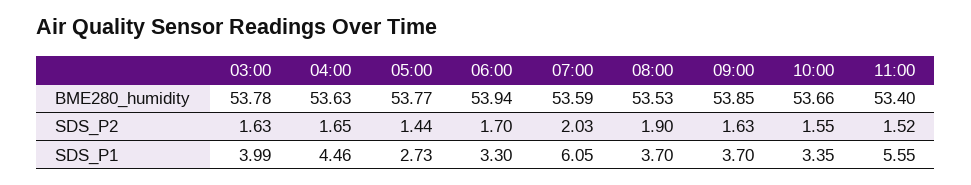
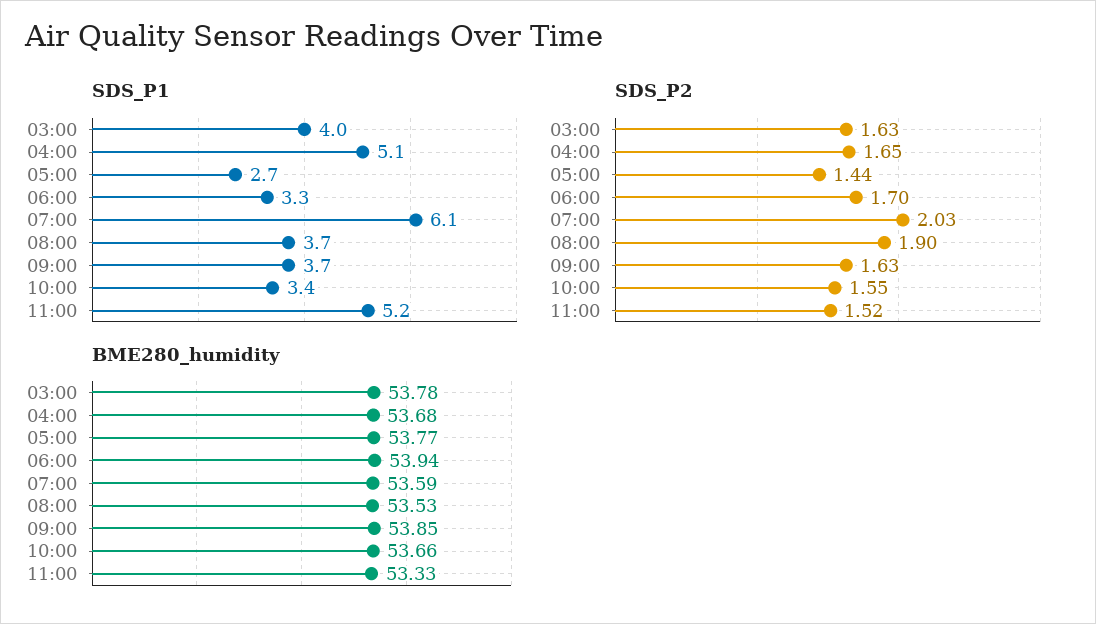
BME280_humidity, 04:00: 53.63 -> 53.68
BME280_humidity, 11:00: 53.4 -> 53.33
SDS_P1, 04:00: 4.46 -> 5.1
SDS_P1, 11:00: 5.55 -> 5.2

